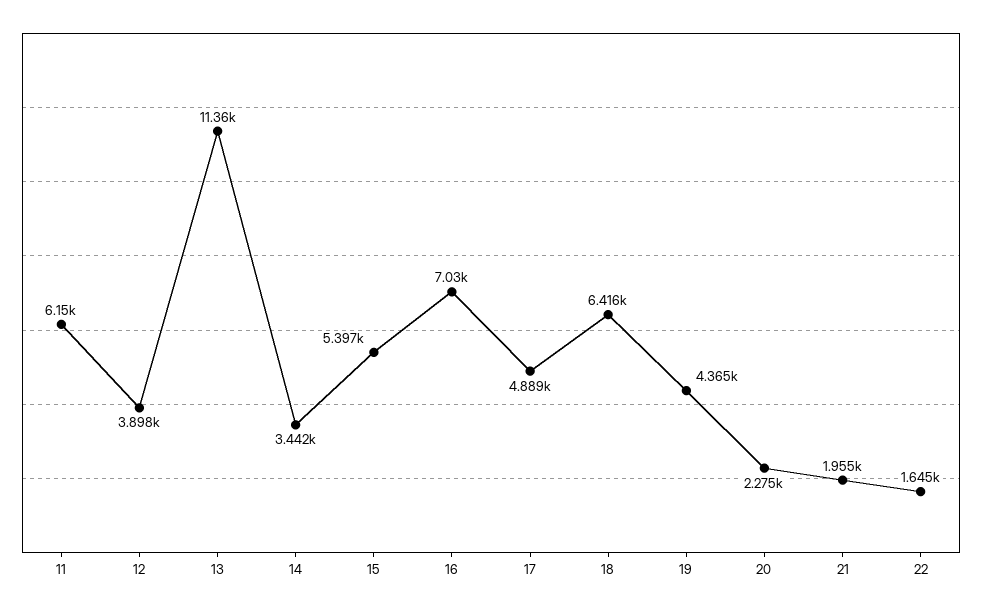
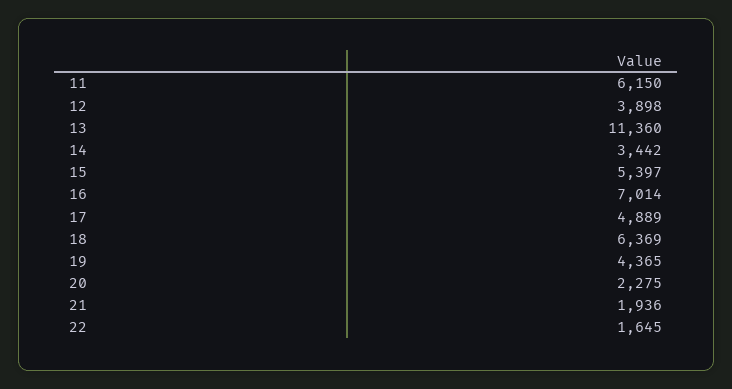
16: 7030 -> 7014
18: 6416 -> 6369
21: 1955 -> 1936

